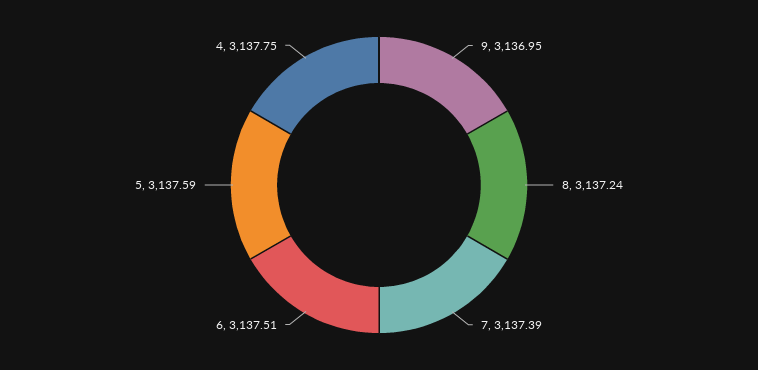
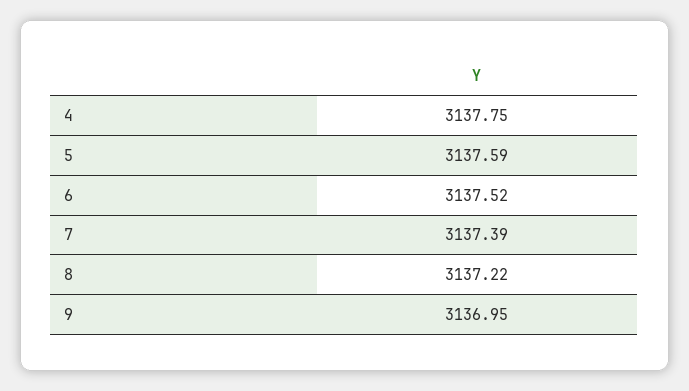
8: 3137.24 -> 3137.22
6: 3137.51 -> 3137.52

